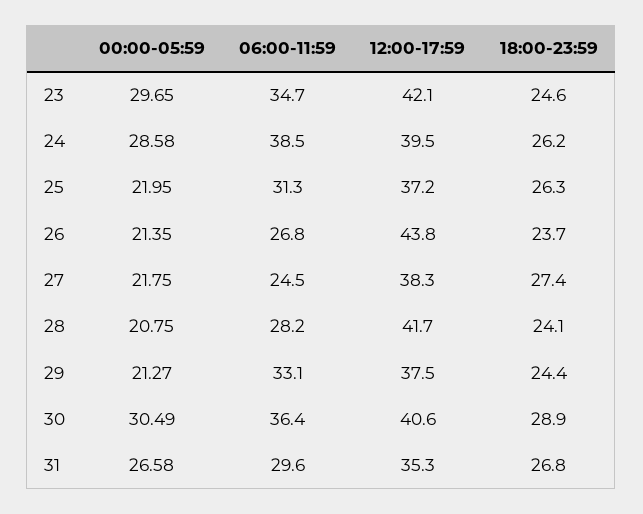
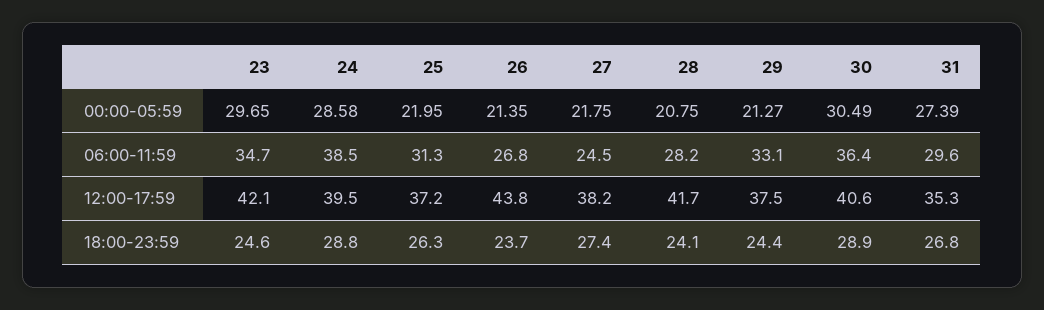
18:00-23:59, 24: 26.2 -> 28.8
12:00-17:59, 27: 38.3 -> 38.2
00:00-05:59, 31: 26.58 -> 27.39

